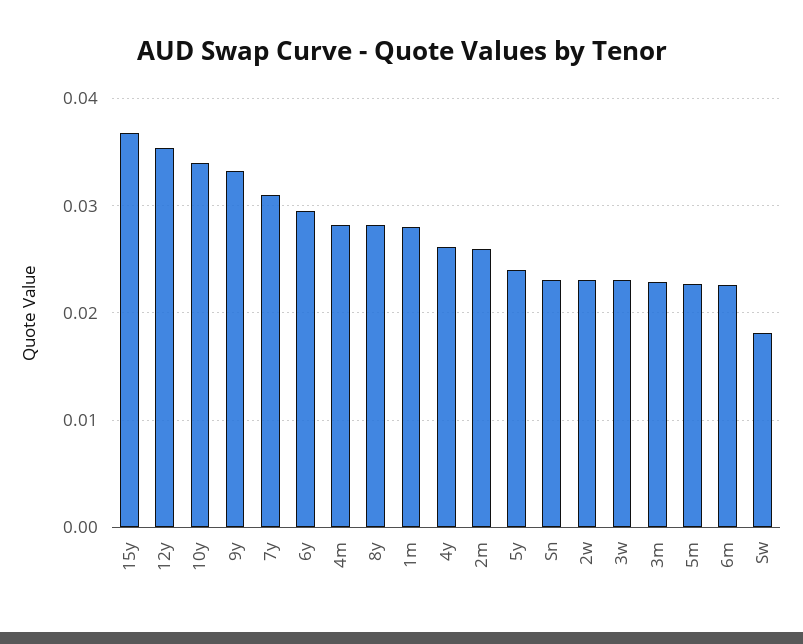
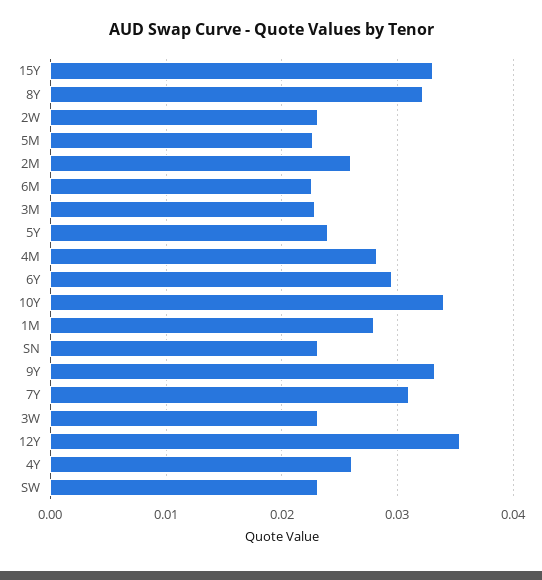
15y: 0.037 -> 0.033
8y: 0.028 -> 0.032
Sw: 0.018 -> 0.023

